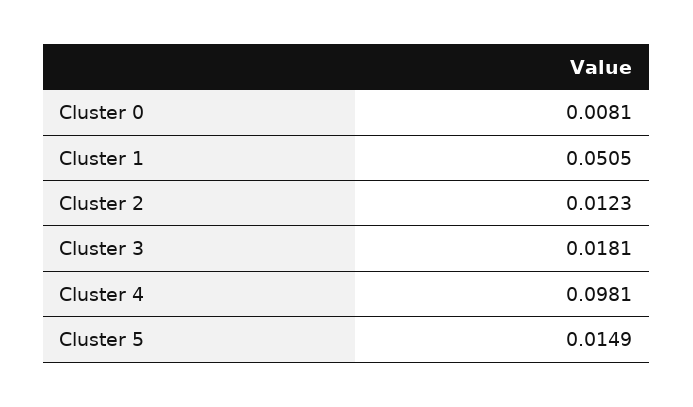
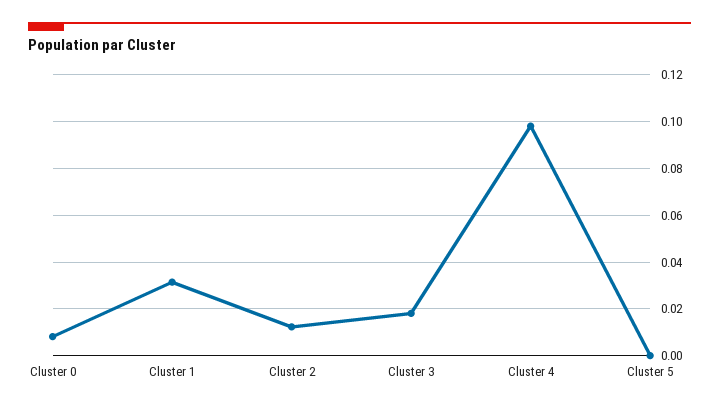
Cluster 1: 0.0505 -> 0.03
Cluster 5: 0.0149 -> 0

